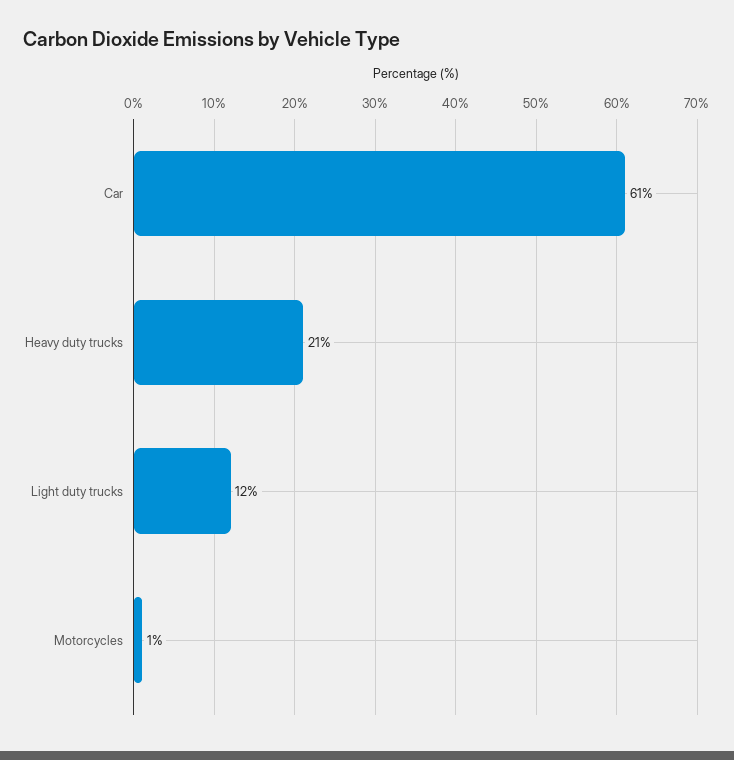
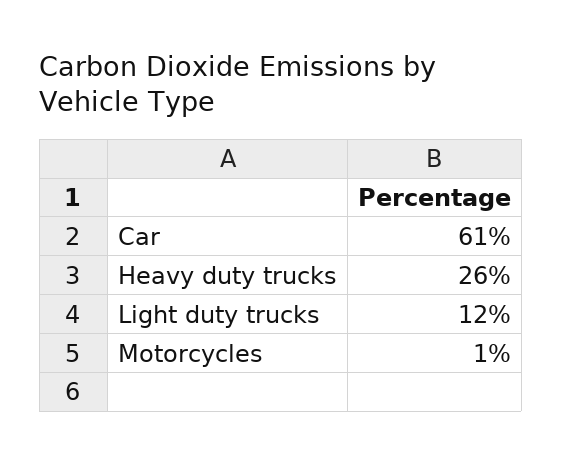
Heavy duty trucks: 21 -> 26

